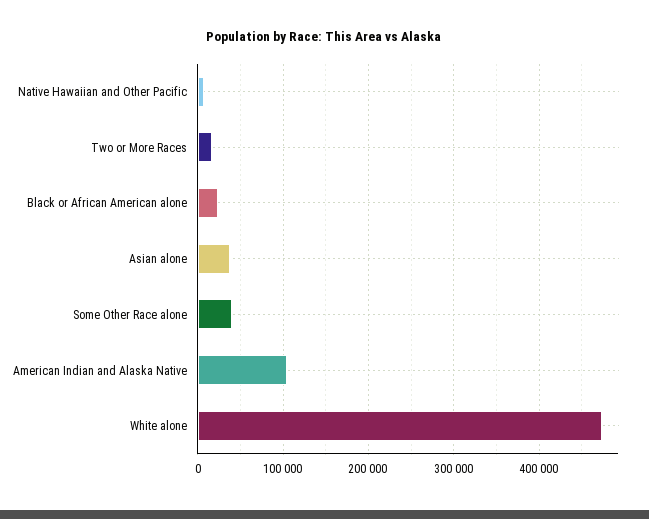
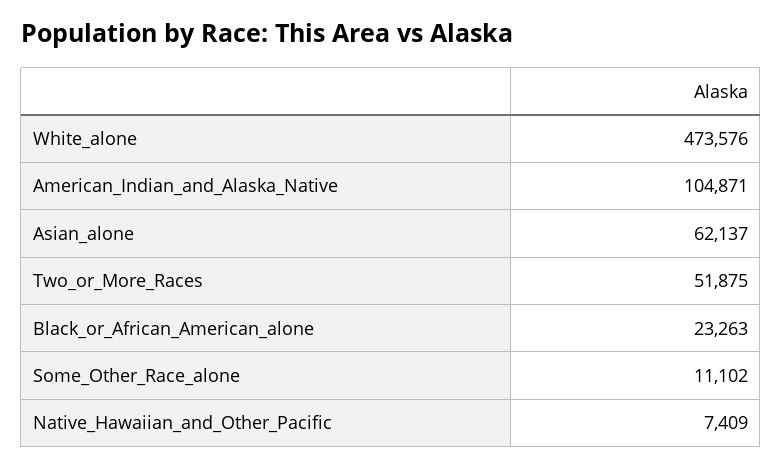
Two or More Races: 20000 -> 51875
Asian alone: 40000 -> 62137
Some Other Race alone: 40000 -> 11102

